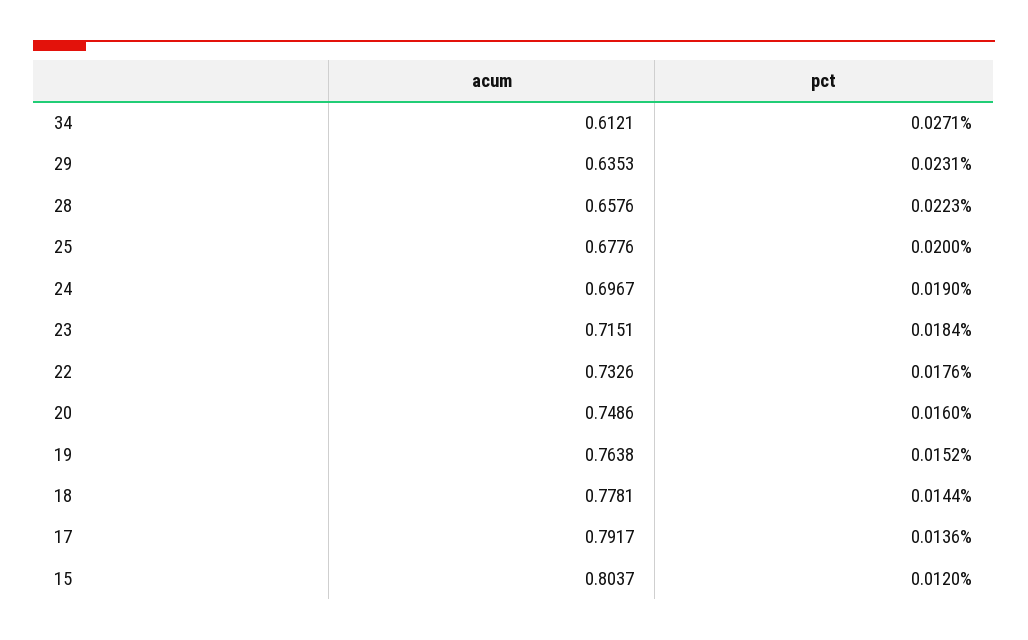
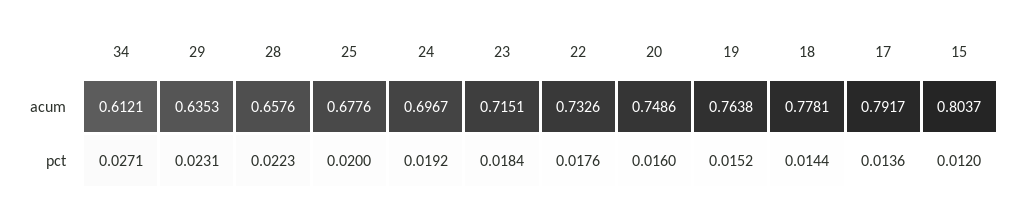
pct, 24: 0.019 -> 0.0192

